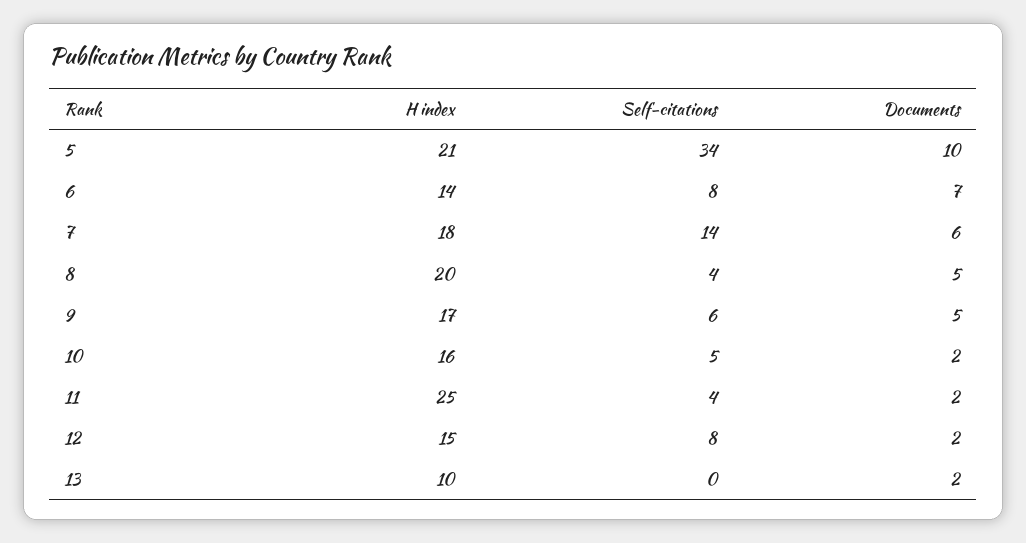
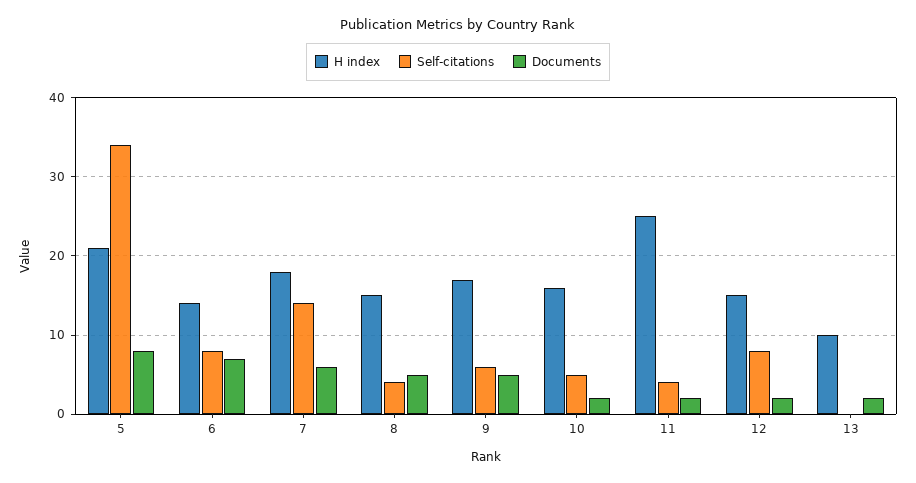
Documents, 5: 10 -> 8
H index, 8: 20 -> 15

